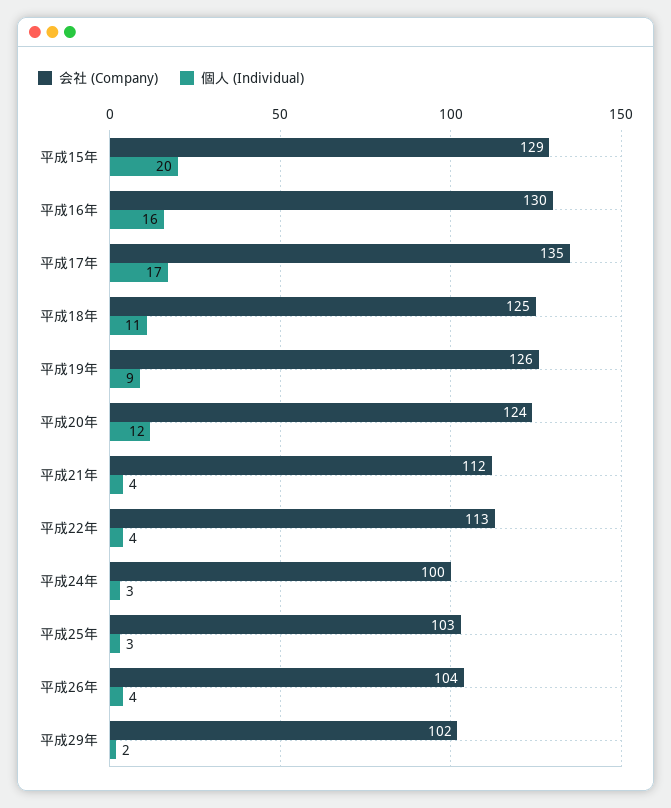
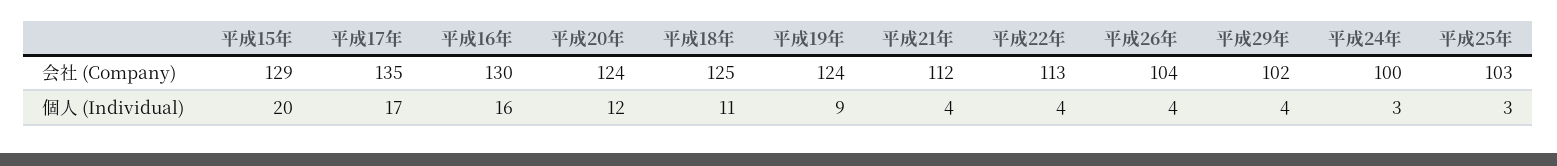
会社 (Company), 平成19年: 126 -> 124
個人 (Individual), 平成29年: 2 -> 4

